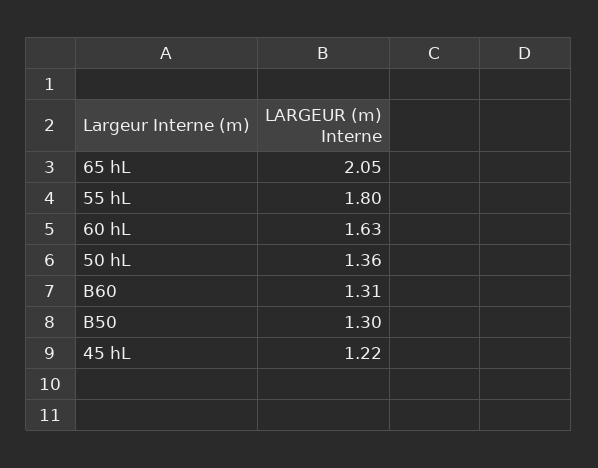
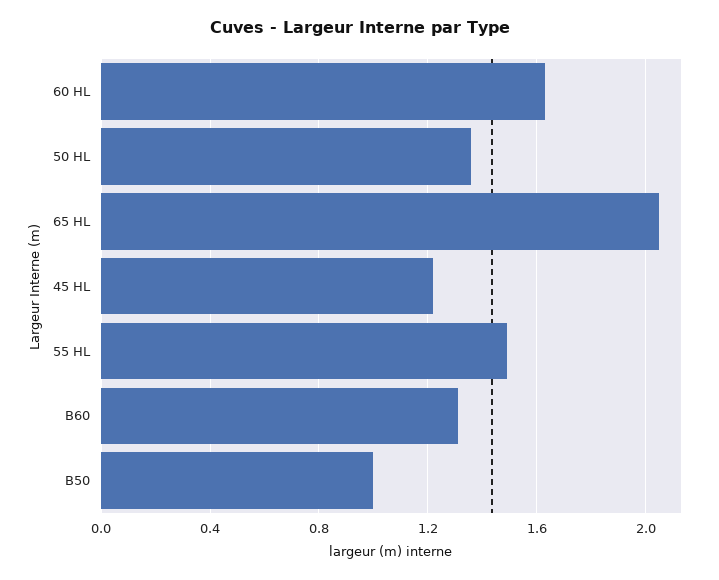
55 hL: 1.8 -> 1.5
B50: 1.3 -> 1

